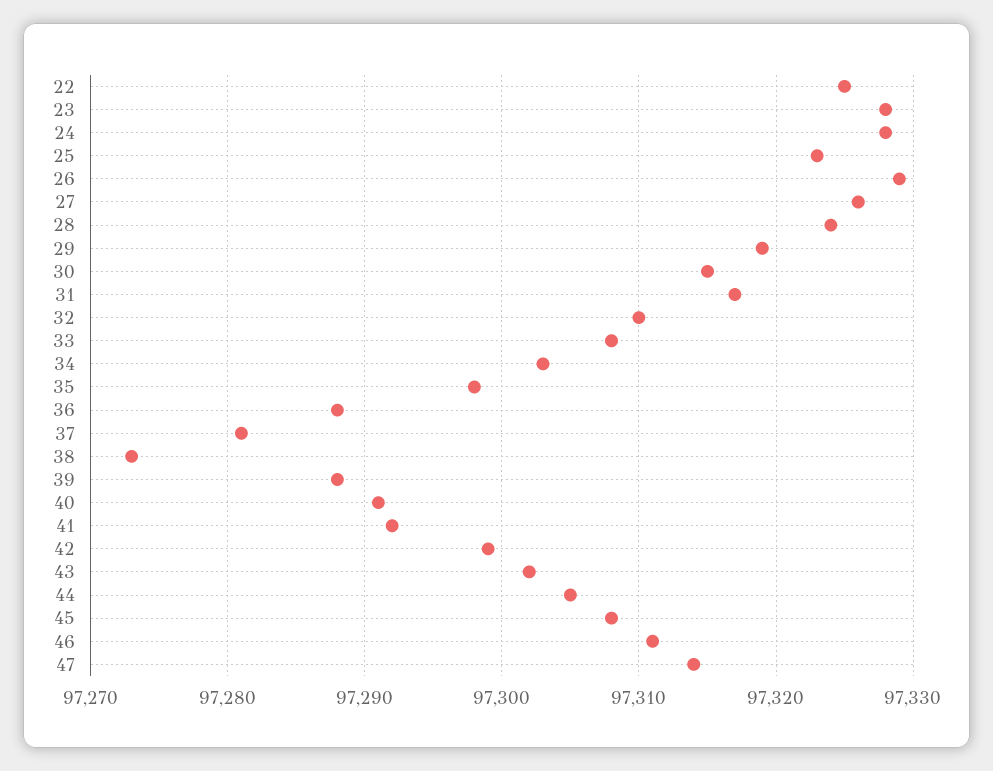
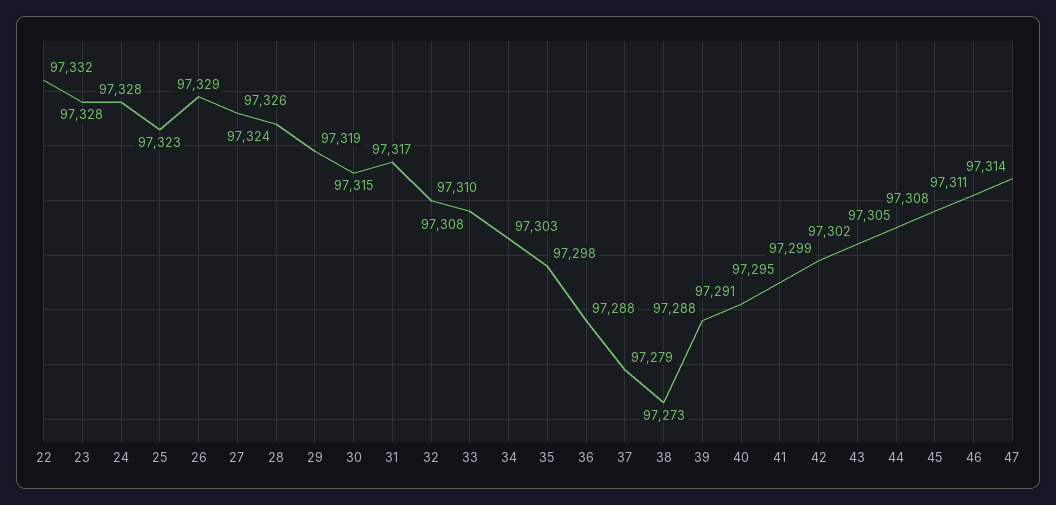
22: 97325 -> 97332
37: 97281 -> 97279
41: 97292 -> 97295

